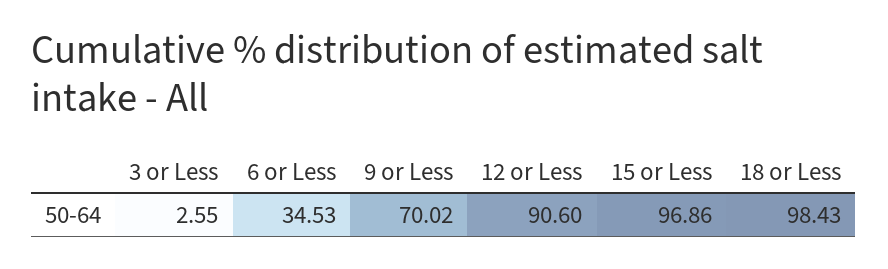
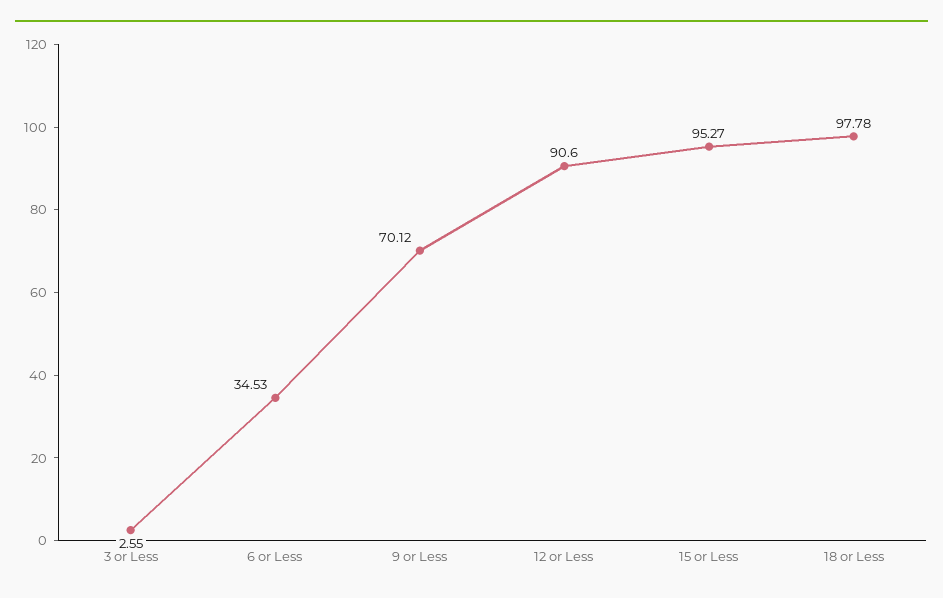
9 or Less: 70.02 -> 70.12
15 or Less: 96.86 -> 95.27
18 or Less: 98.43 -> 97.78

